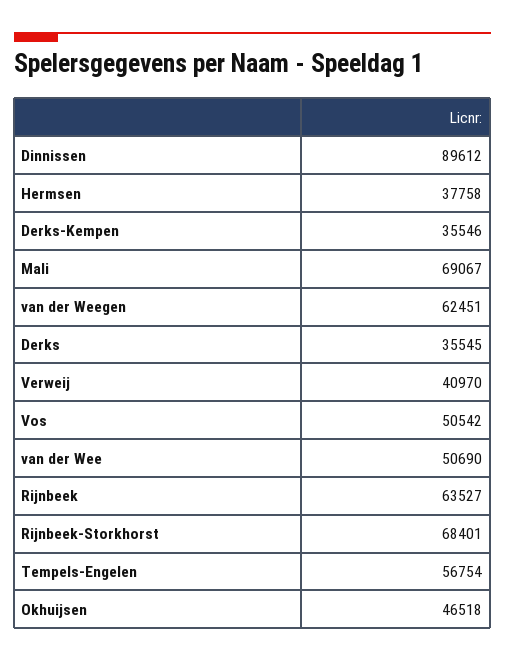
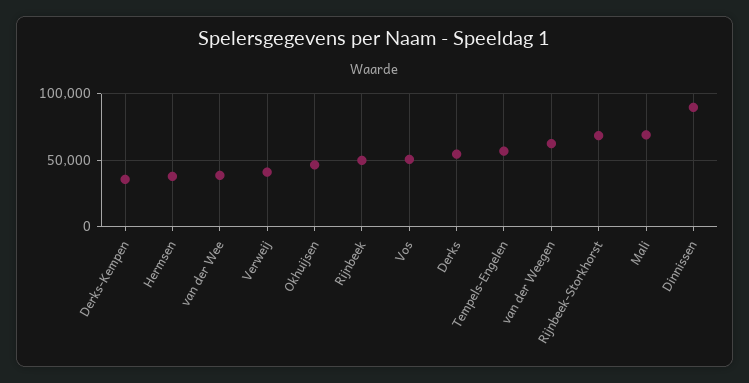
Derks: 35545 -> 55000
van der Wee: 50690 -> 40000
Rijnbeek: 63527 -> 50000

